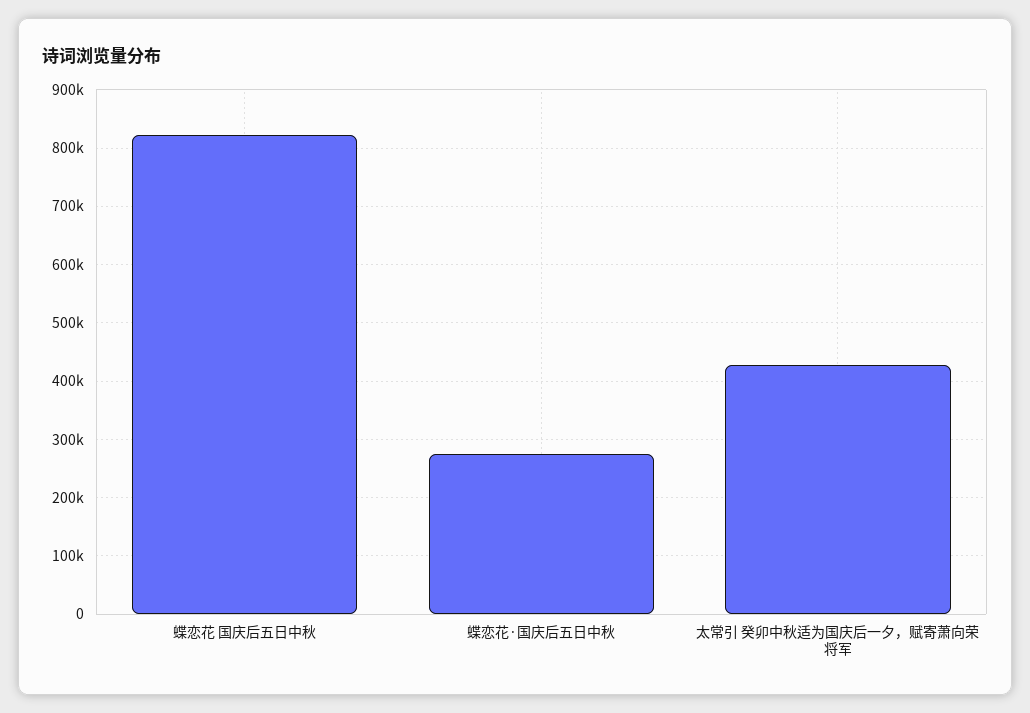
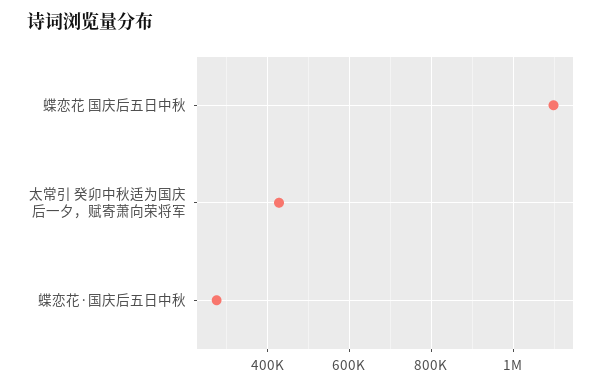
蝶恋花 国庆后五日中秋: 820000 -> 1100000

